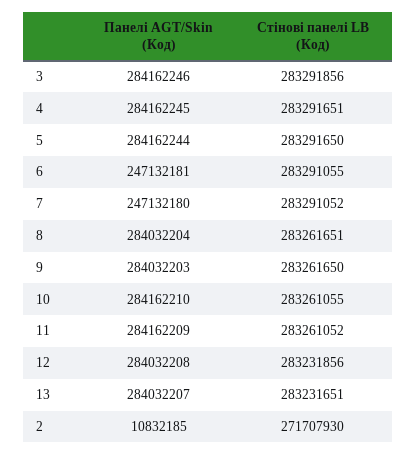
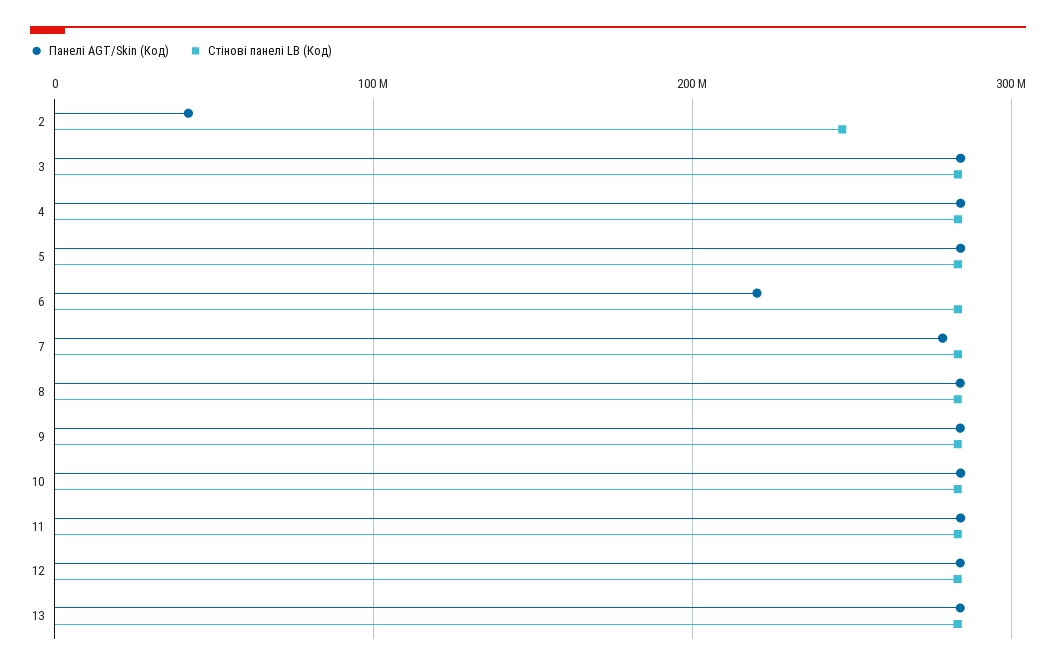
Панелі AGT/Skin (Код), 6: 247132181 -> 220000000
Панелі AGT/Skin (Код), 7: 247132180 -> 280000000
Панелі AGT/Skin (Код), 2: 10832185 -> 40000000
Стінові панелі LB (Код), 2: 271707930 -> 250000000

